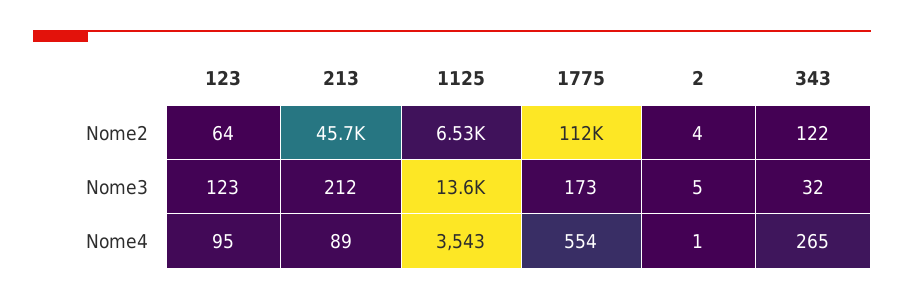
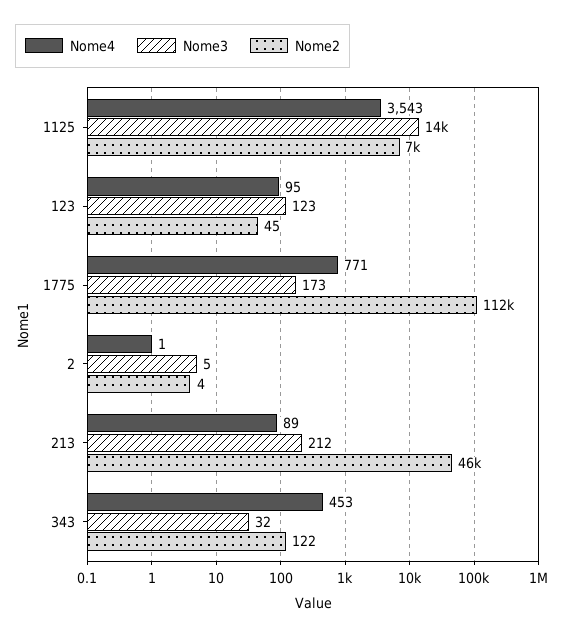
Nome2, 123: 64 -> 45
Nome2, 1125: 6530 -> 7000
Nome4, 1775: 554 -> 771
Nome4, 343: 265 -> 453

